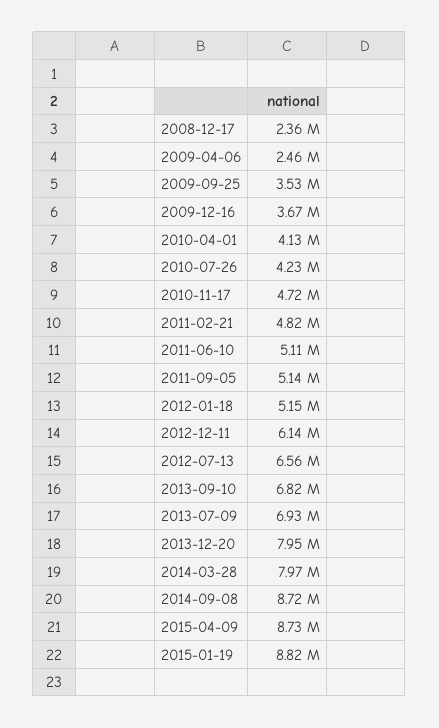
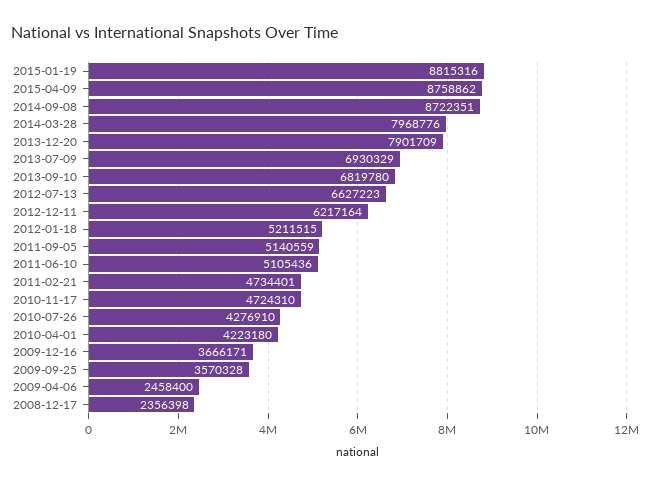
2009-09-25: 3530000 -> 3570328
2010-04-01: 4130000 -> 4223180
2010-07-26: 4230000 -> 4276910
2011-02-21: 4820000 -> 4734401
2012-01-18: 5150000 -> 5211515
2012-12-11: 6140000 -> 6217164
2012-07-13: 6560000 -> 6627223
2013-12-20: 7950000 -> 7901709
2015-04-09: 8730000 -> 8758862

